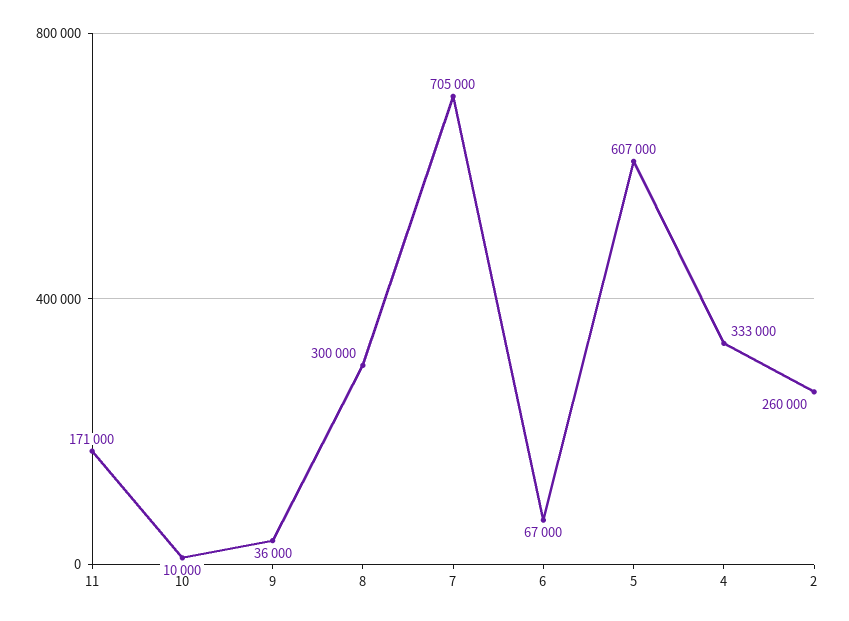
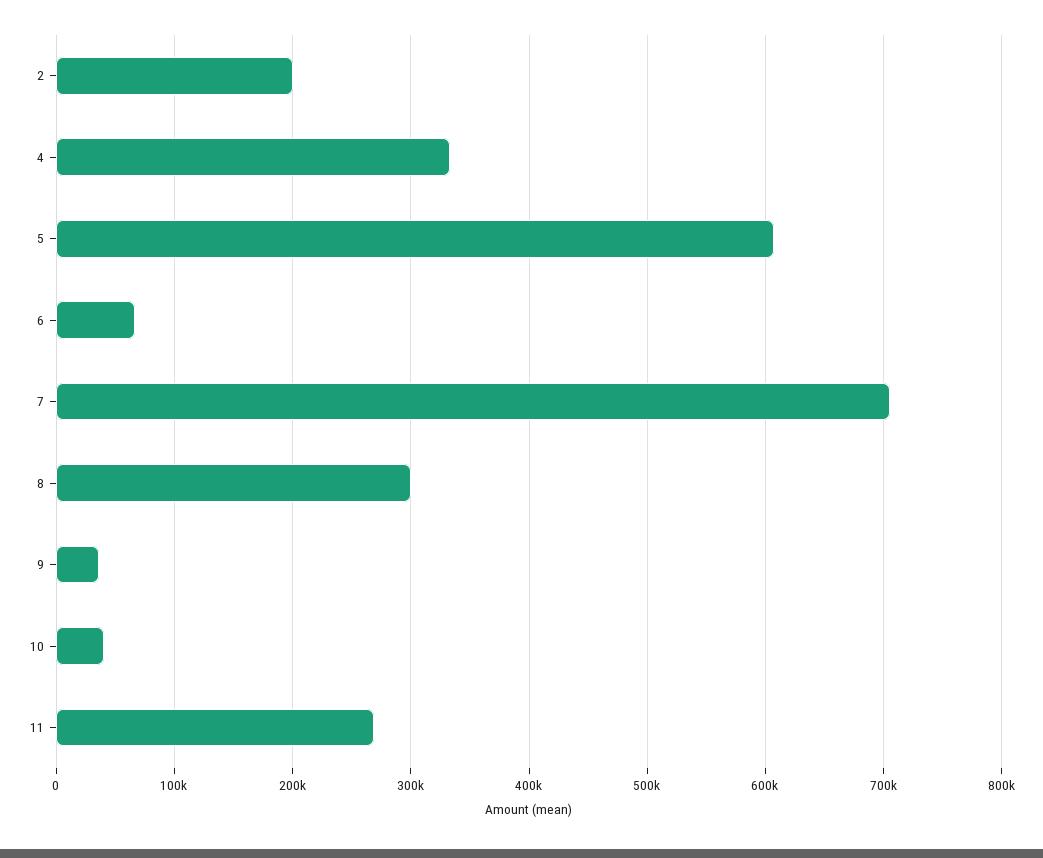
11: 171000 -> 270000
10: 10000 -> 40000
2: 260000 -> 200000

